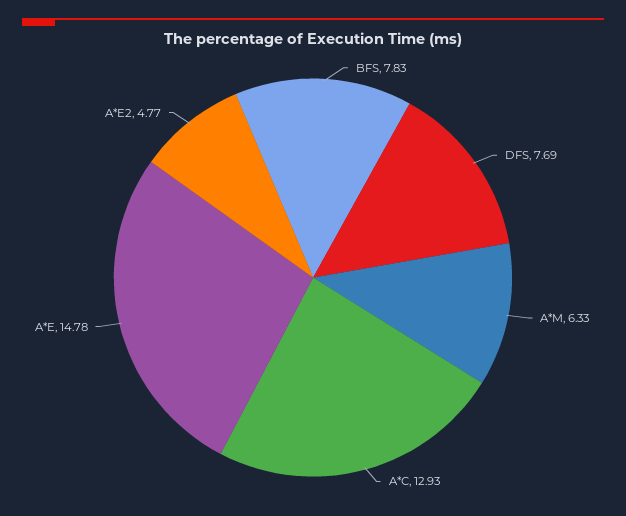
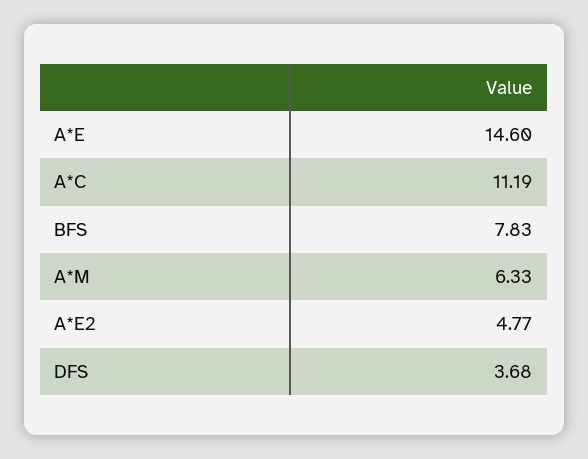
DFS: 7.69 -> 3.68
A*C: 12.93 -> 11.19
A*E: 14.78 -> 14.6

